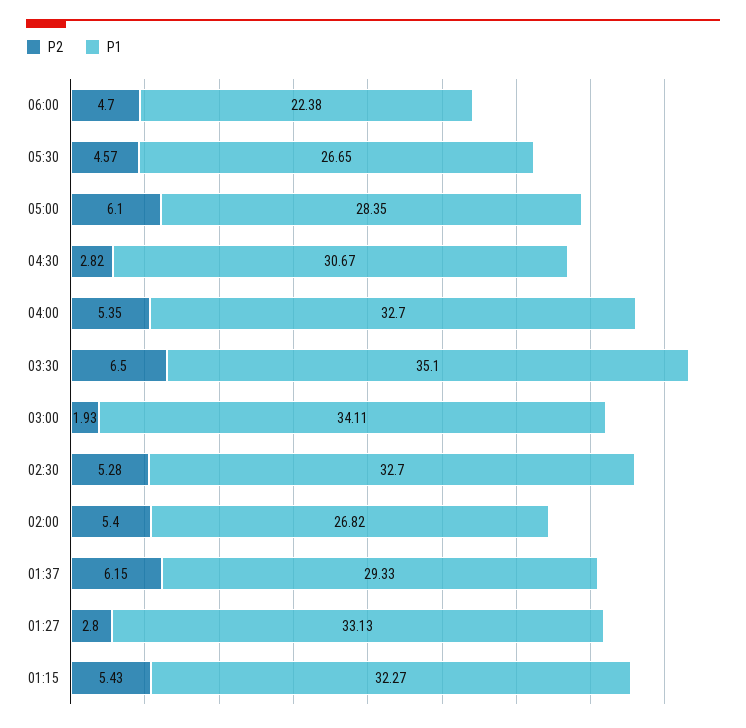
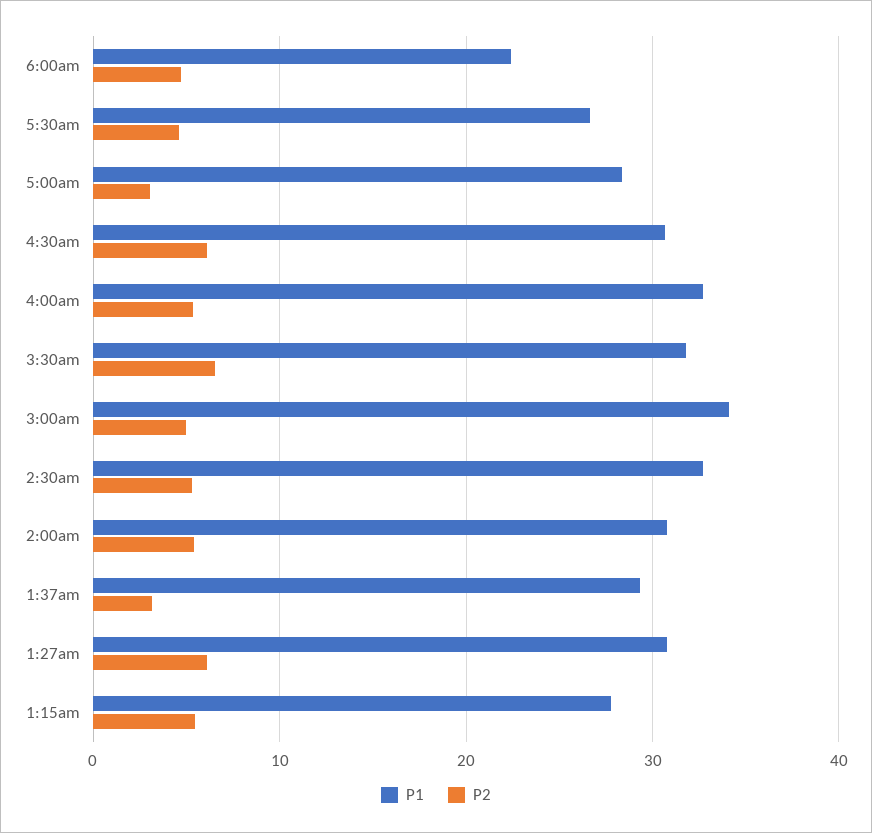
P2, 05:00: 6.1 -> 3
P2, 04:30: 2.82 -> 6
P1, 03:30: 35.1 -> 32
P2, 03:00: 1.93 -> 5
P1, 02:00: 26.82 -> 31
P2, 01:37: 6.15 -> 3
P2, 01:27: 2.8 -> 6
P1, 01:27: 33.13 -> 31
P1, 01:15: 32.27 -> 28

